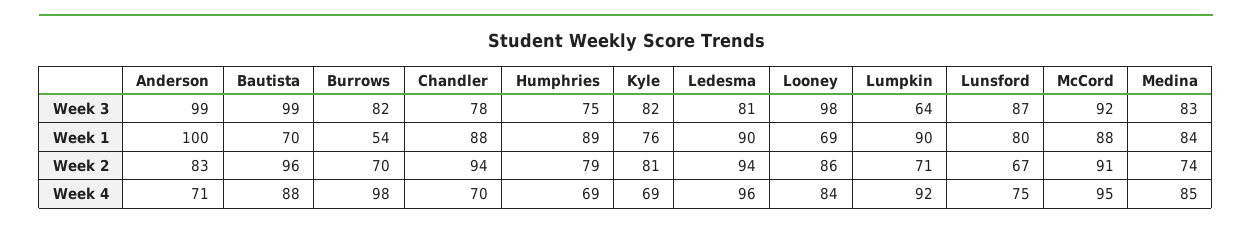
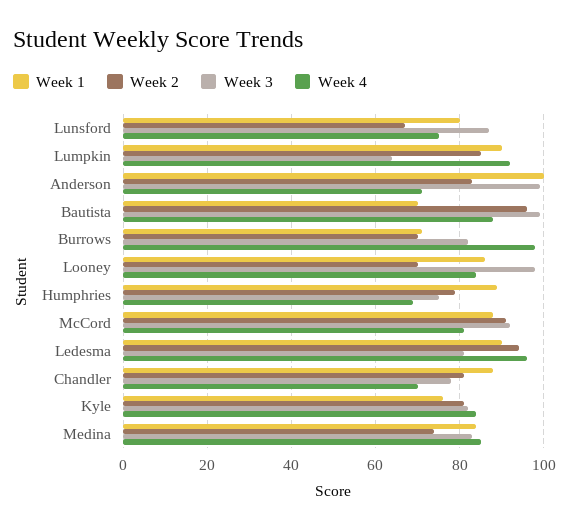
Week 1, Burrows: 54 -> 70
Week 1, Looney: 69 -> 85
Week 2, Chandler: 94 -> 80
Week 2, Looney: 86 -> 70
Week 2, Lumpkin: 71 -> 85
Week 4, Kyle: 69 -> 85
Week 4, McCord: 95 -> 80

